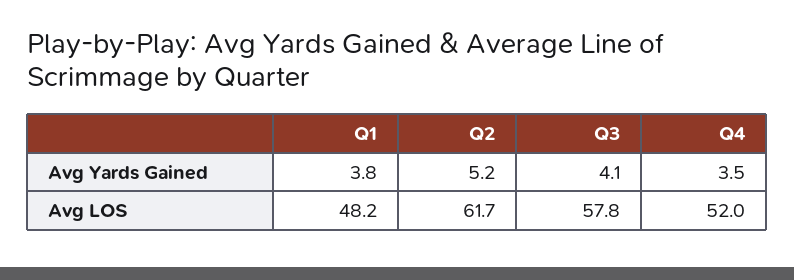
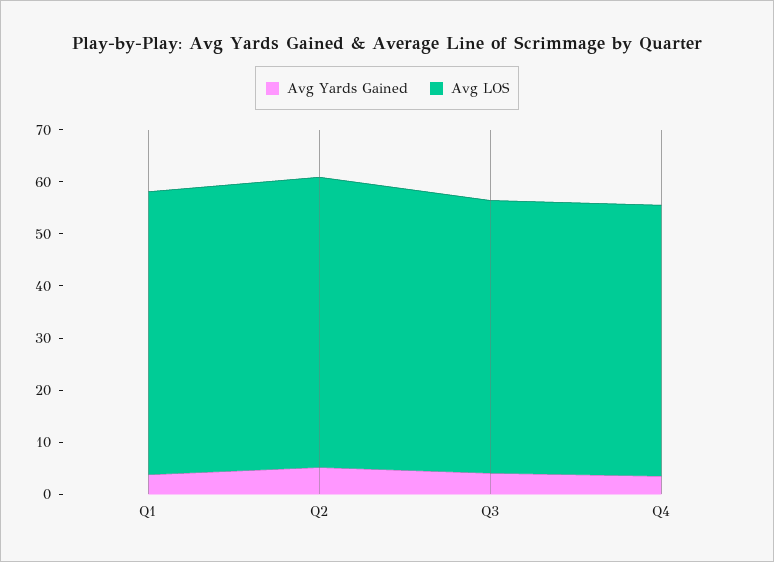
Avg LOS, Q1: 48.2 -> 54
Avg LOS, Q2: 61.7 -> 56
Avg LOS, Q3: 57.8 -> 52

